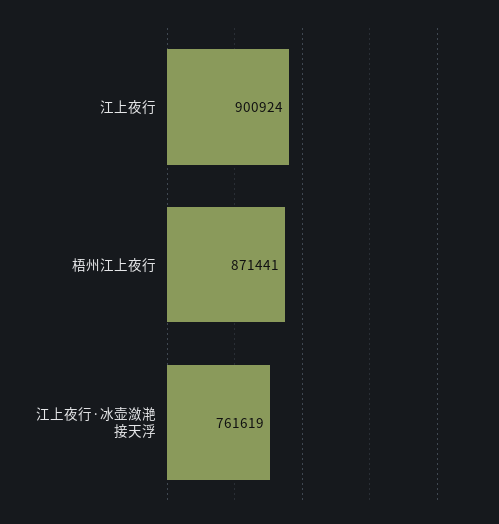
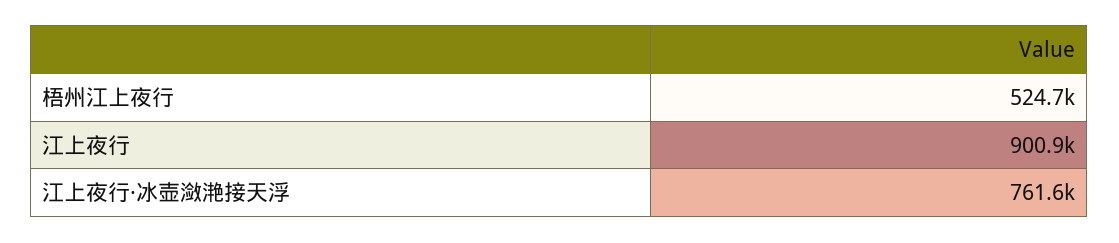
梧州江上夜行: 871441 -> 524700

